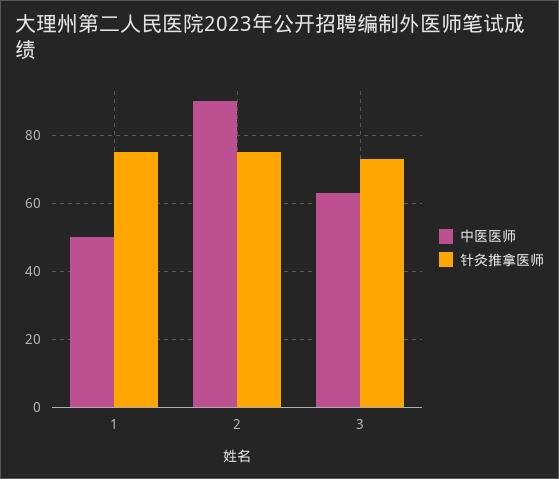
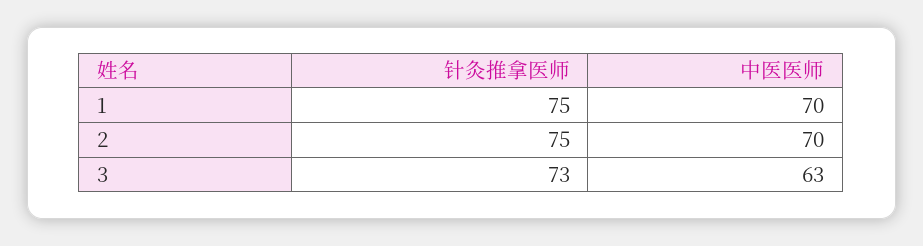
中医医师, 1: 50 -> 70
中医医师, 2: 90 -> 70

